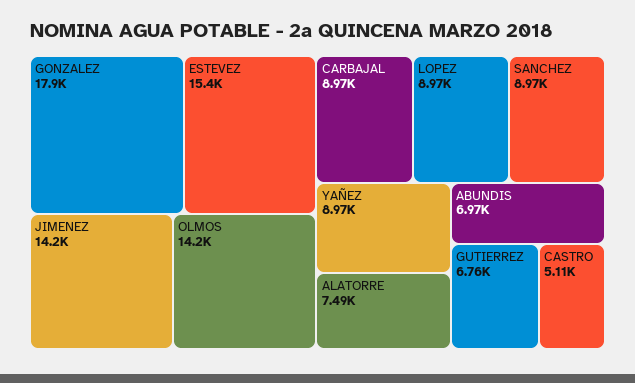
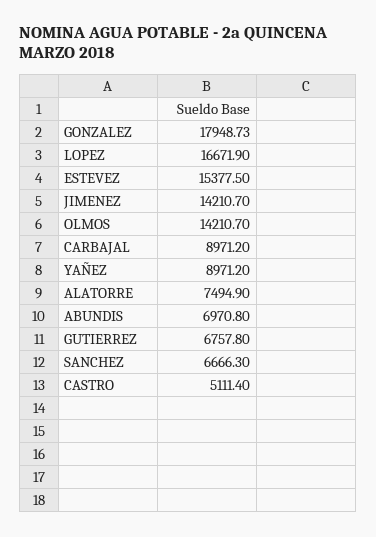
LOPEZ: 8970 -> 16671.9
SANCHEZ: 8970 -> 6666.3

